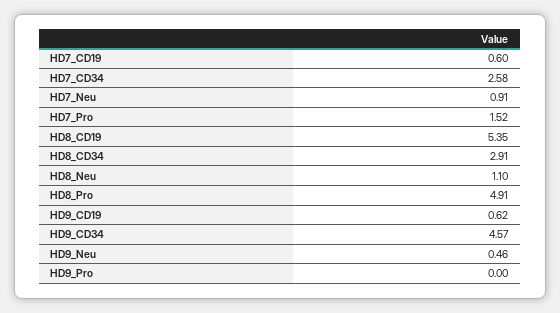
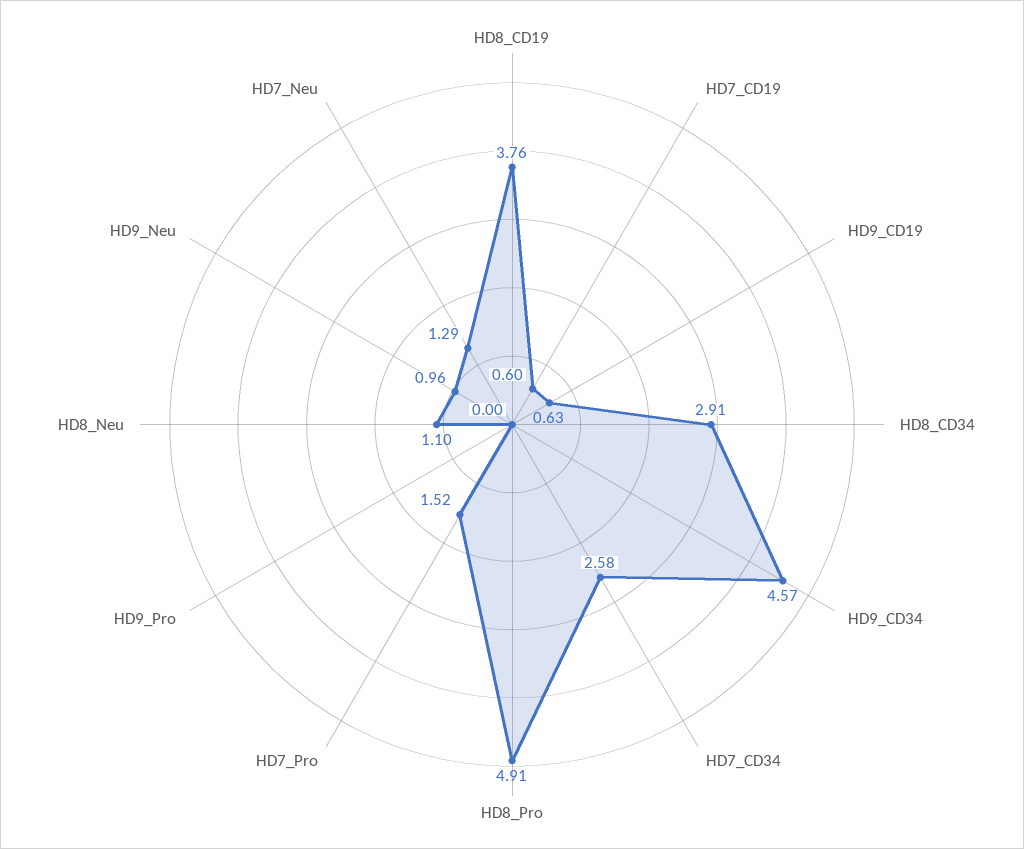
HD7_Neu: 0.91 -> 1.29
HD8_CD19: 5.35 -> 3.76
HD9_CD19: 0.62 -> 0.63
HD9_Neu: 0.46 -> 0.96

